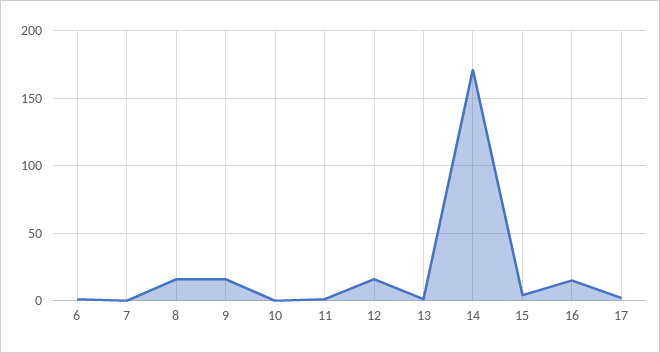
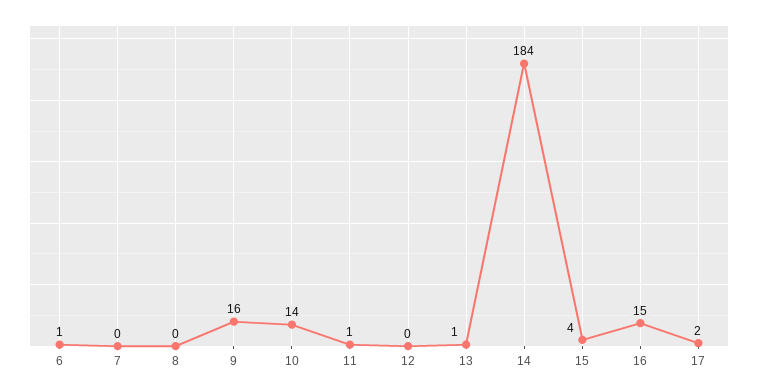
8: 15 -> 0
10: 0 -> 14
12: 15 -> 0
14: 170 -> 184

